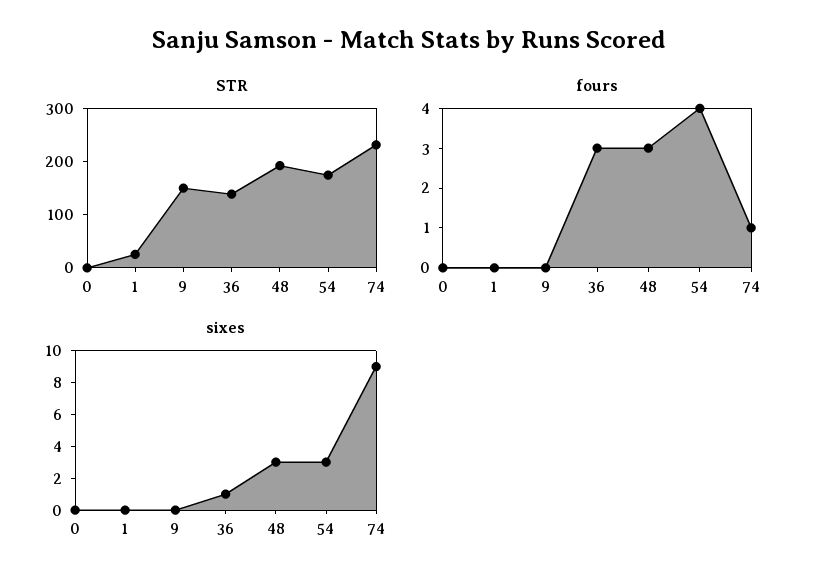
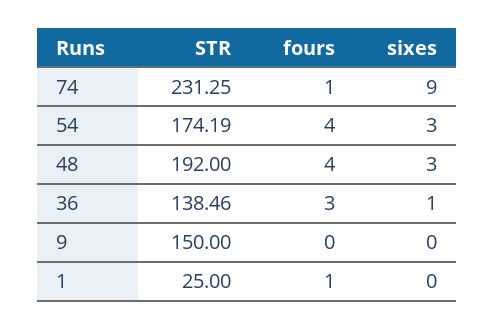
STR, 0: 0 -> none
fours, 0: 0 -> none
fours, 1: 0 -> 1
fours, 48: 3 -> 4
sixes, 0: 0 -> none

